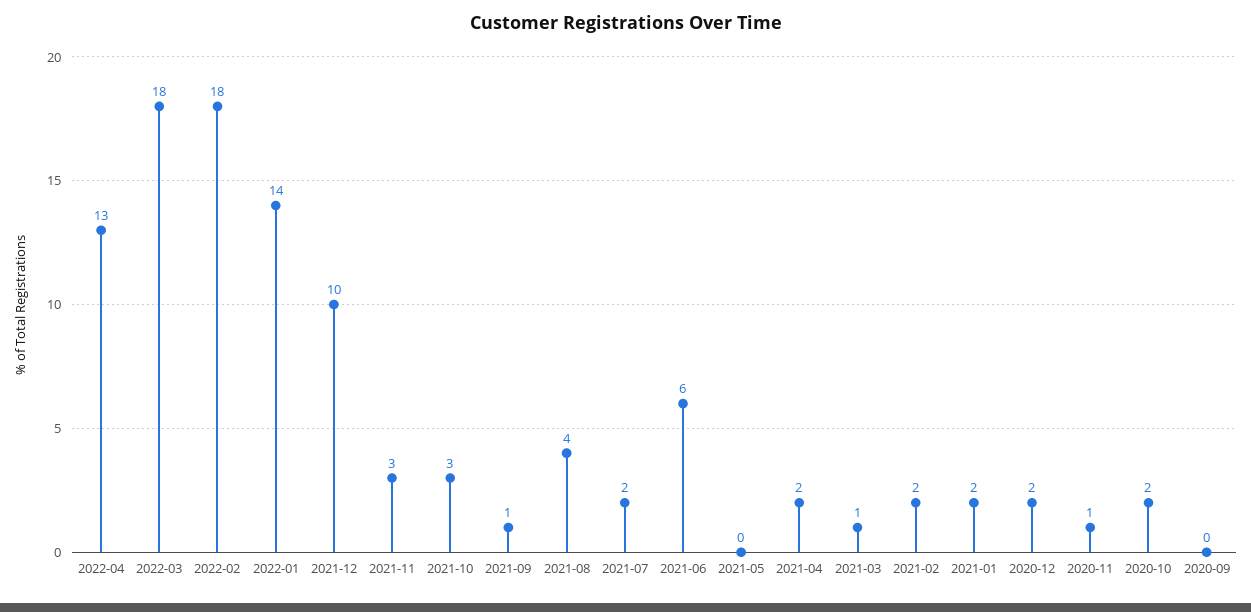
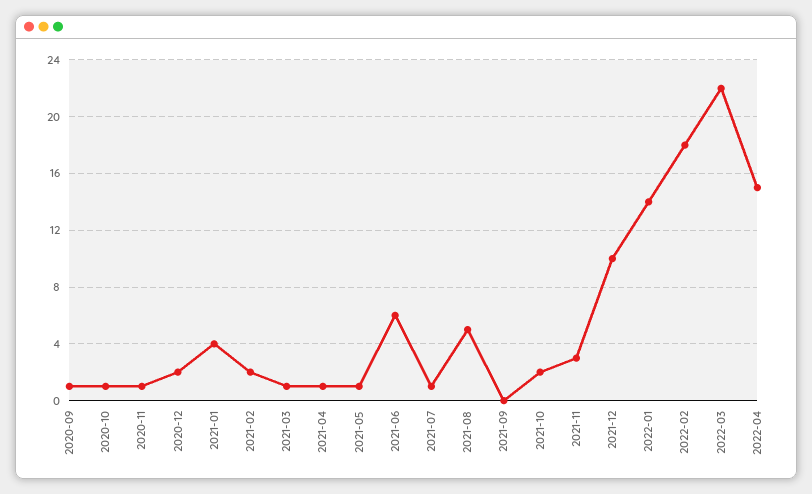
2022-04: 13 -> 15
2022-03: 18 -> 22
2021-10: 3 -> 2
2021-09: 1 -> 0
2021-08: 4 -> 5
2021-07: 2 -> 1
2021-05: 0 -> 1
2021-04: 2 -> 1
2021-01: 2 -> 4
2020-10: 2 -> 1
2020-09: 0 -> 1

